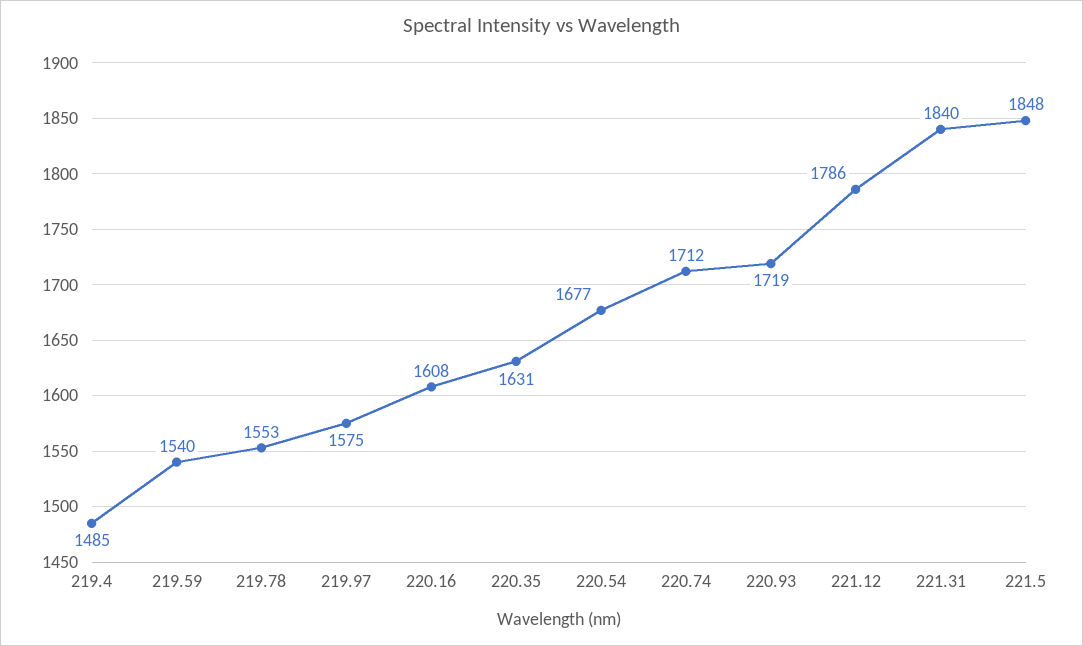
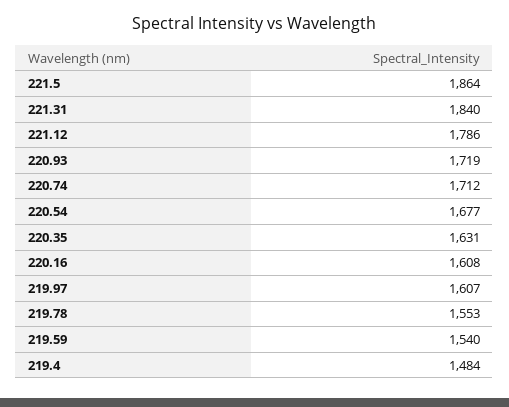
219.4: 1485 -> 1484
219.97: 1575 -> 1607
221.5: 1848 -> 1864

